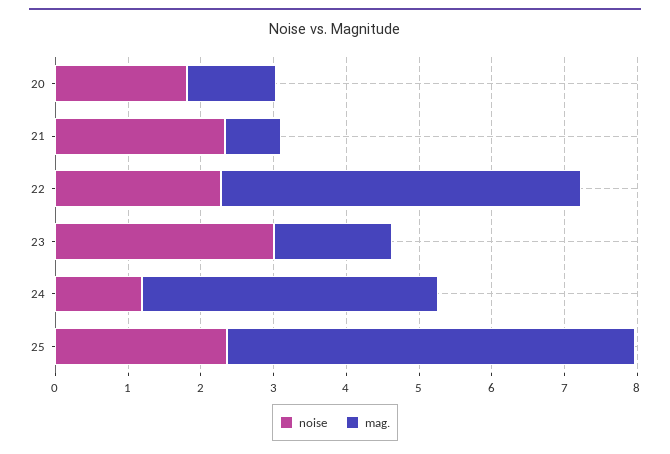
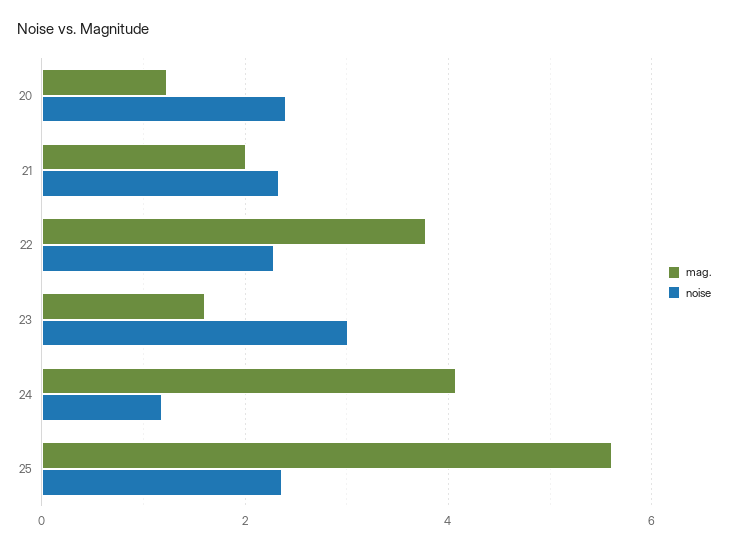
noise, 20: 1.8 -> 2.4
mag., 21: 0.8 -> 2
mag., 22: 5 -> 3.8

